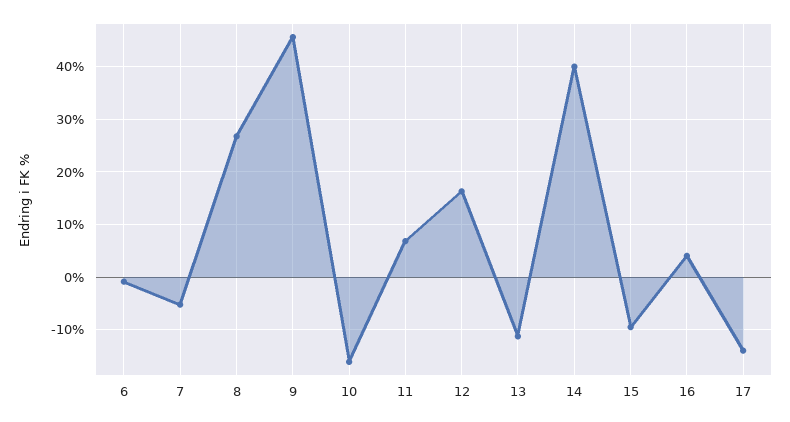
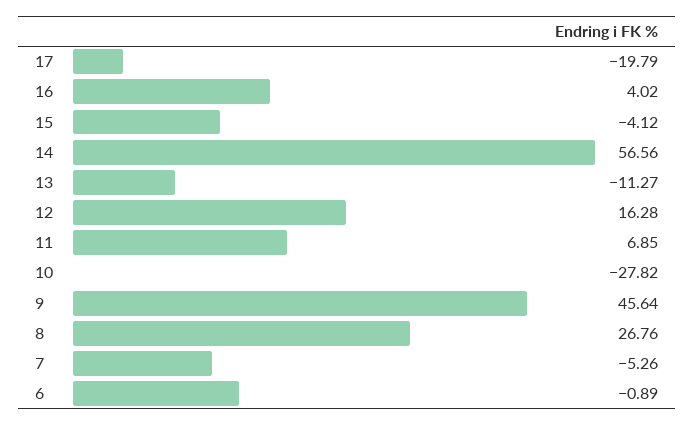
10: -16 -> -27.82
14: 40 -> 56.56
15: -10 -> -4.12
17: -14 -> -19.79

